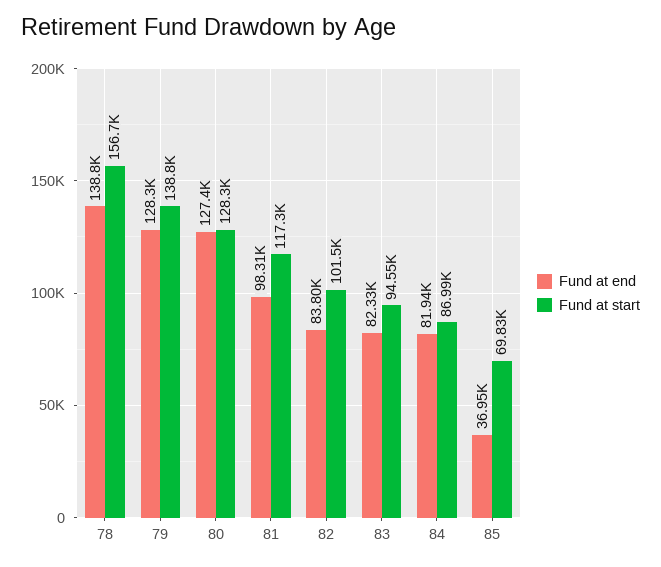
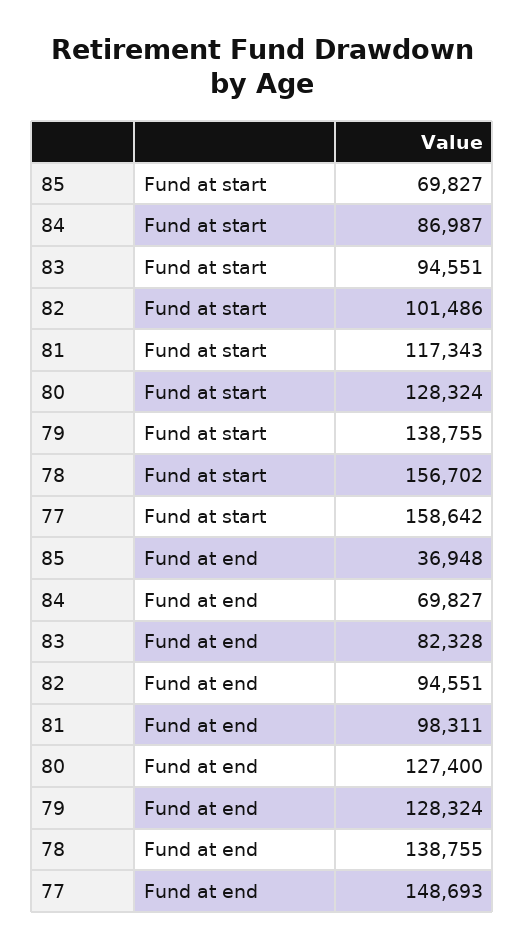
Fund at end, 82: 83800 -> 94551
Fund at end, 84: 81940 -> 69827
Fund at start, 77: none -> 158642
Fund at end, 77: none -> 148693

